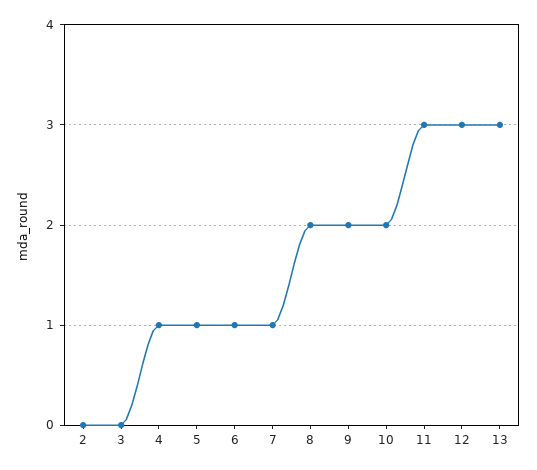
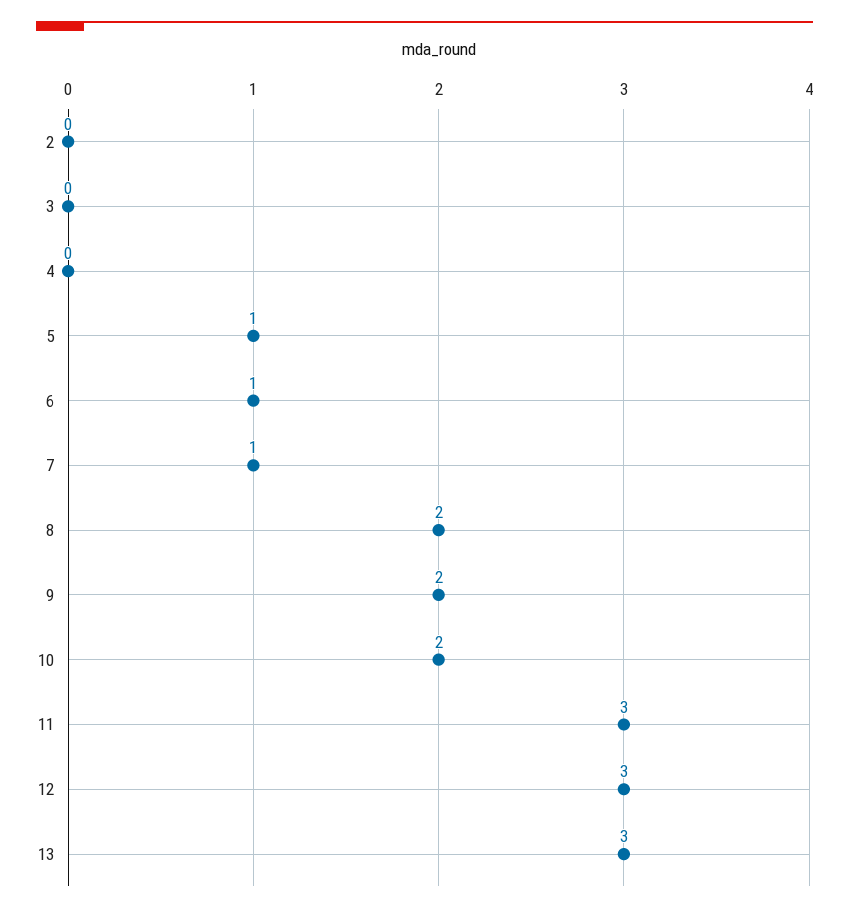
4: 1 -> 0

